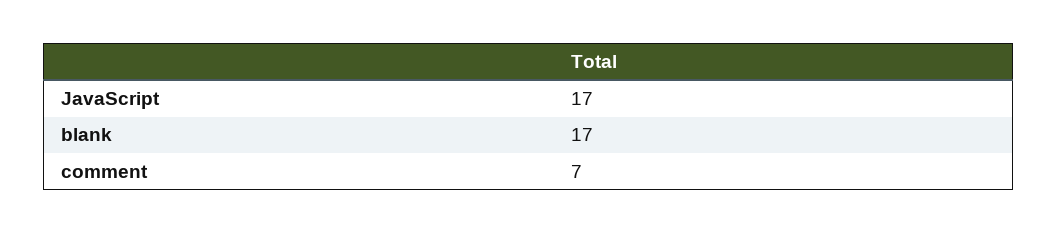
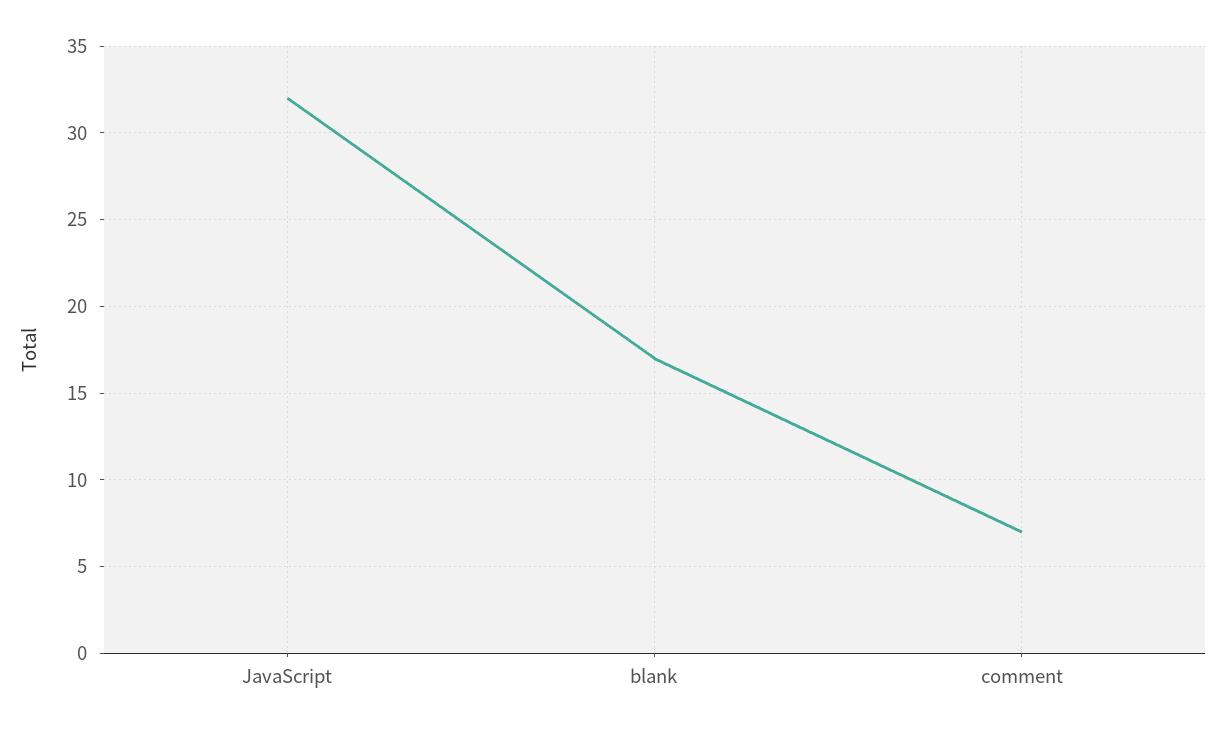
JavaScript: 17 -> 32

